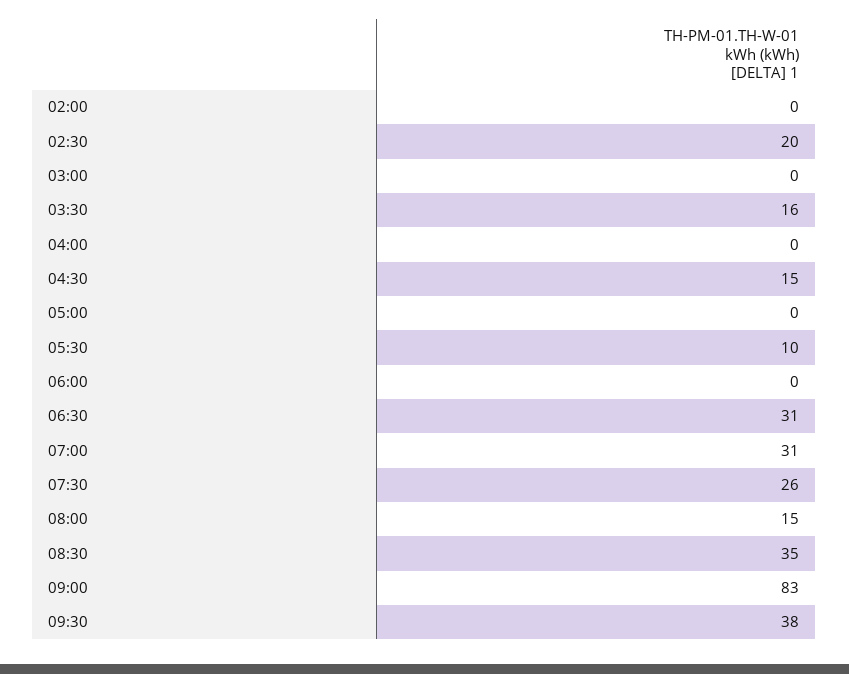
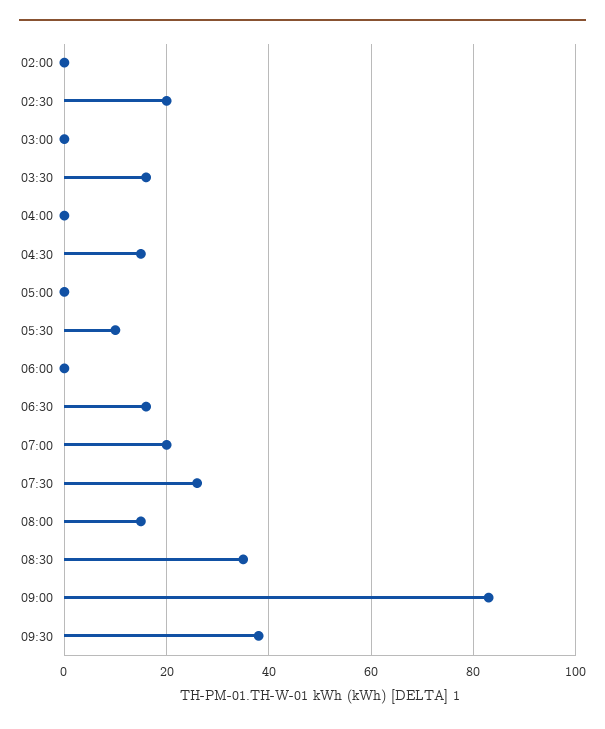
06:30: 31 -> 15
07:00: 31 -> 20

